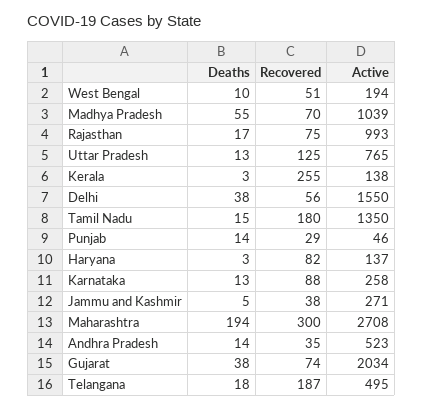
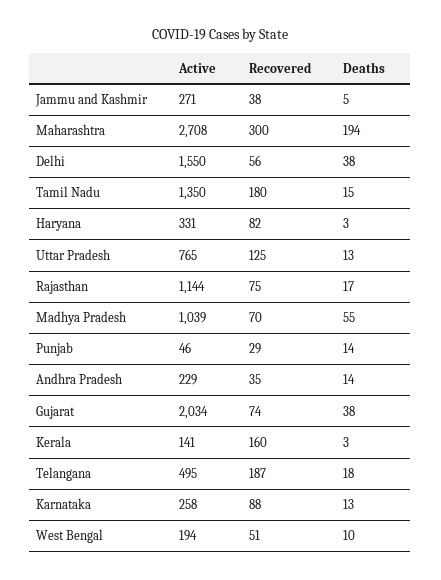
Active, Rajasthan: 993 -> 1144
Recovered, Kerala: 255 -> 160
Active, Kerala: 138 -> 141
Active, Haryana: 137 -> 331
Active, Andhra Pradesh: 523 -> 229

